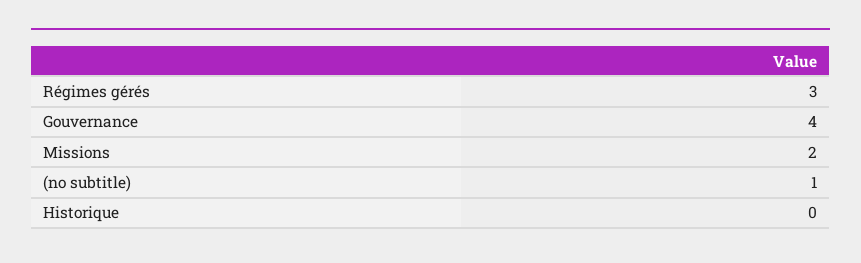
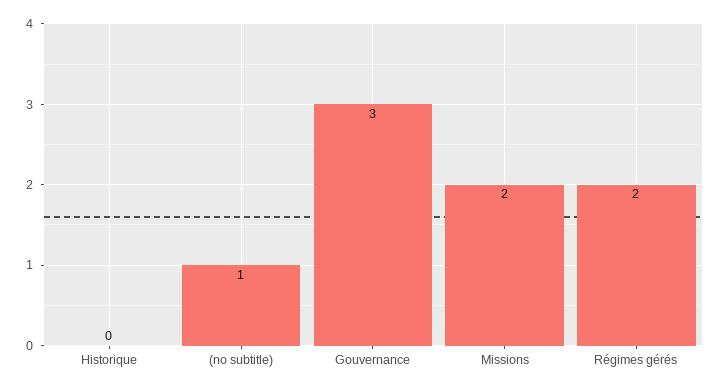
Régimes gérés: 3 -> 2
Gouvernance: 4 -> 3

